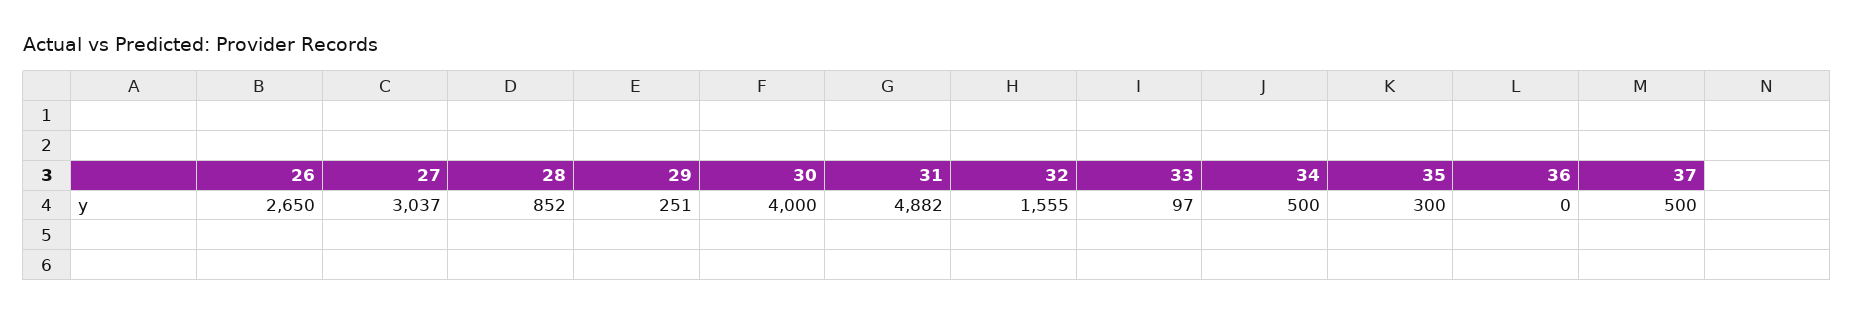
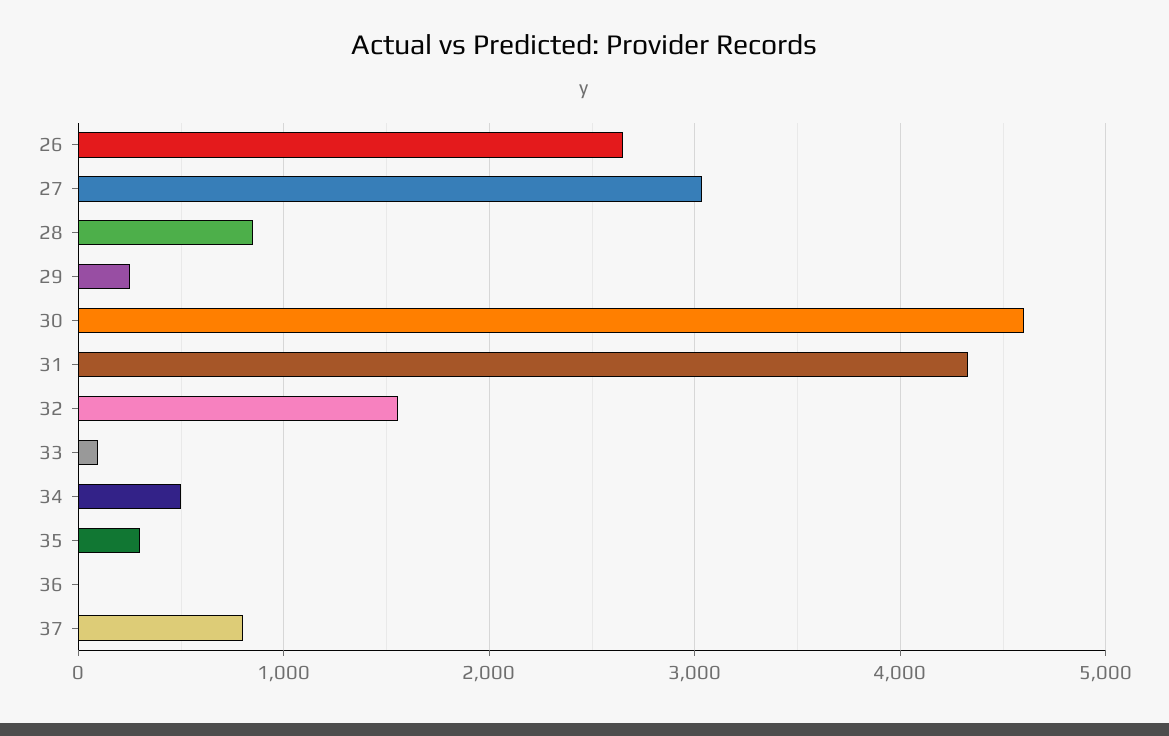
30: 4000 -> 4600
31: 4882 -> 4300
37: 500 -> 800

